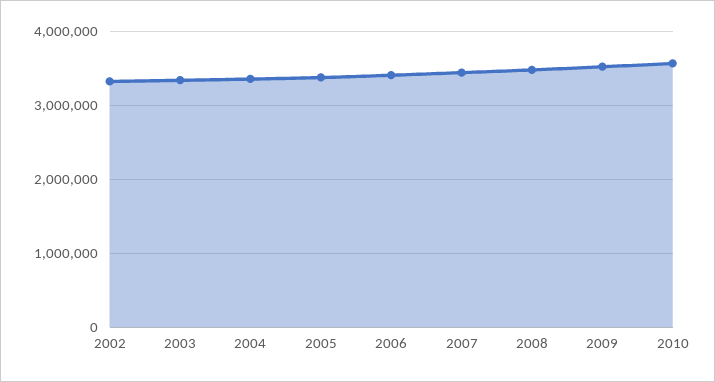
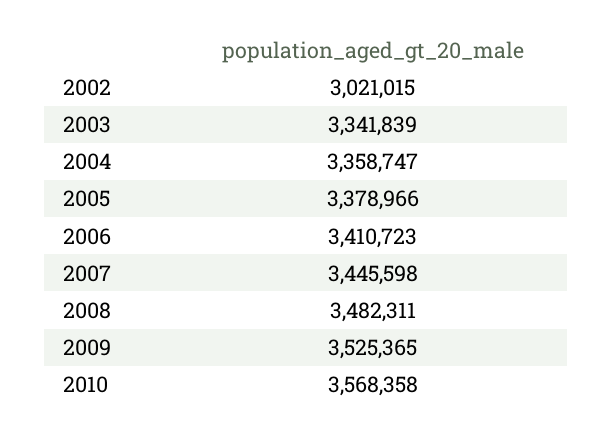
2002: 3300000 -> 3021015

